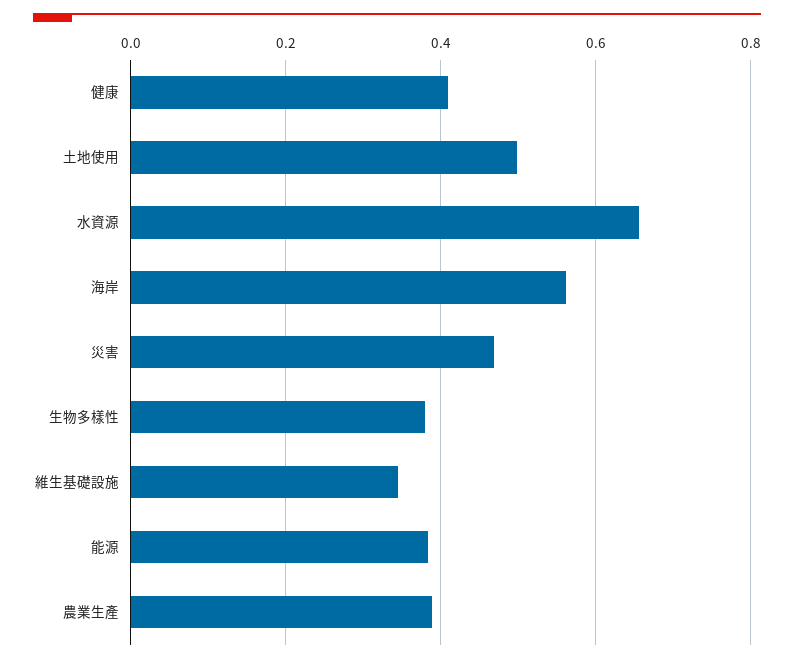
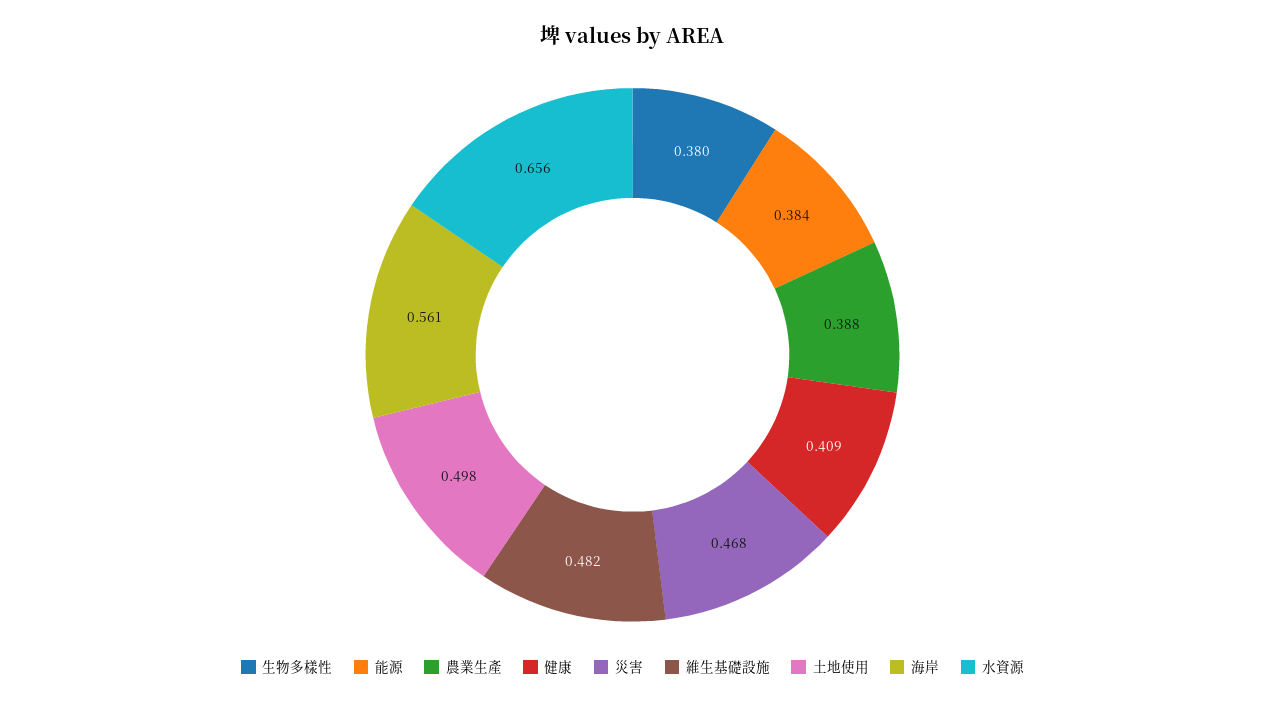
維生基礎設施: 0.34 -> 0.482

